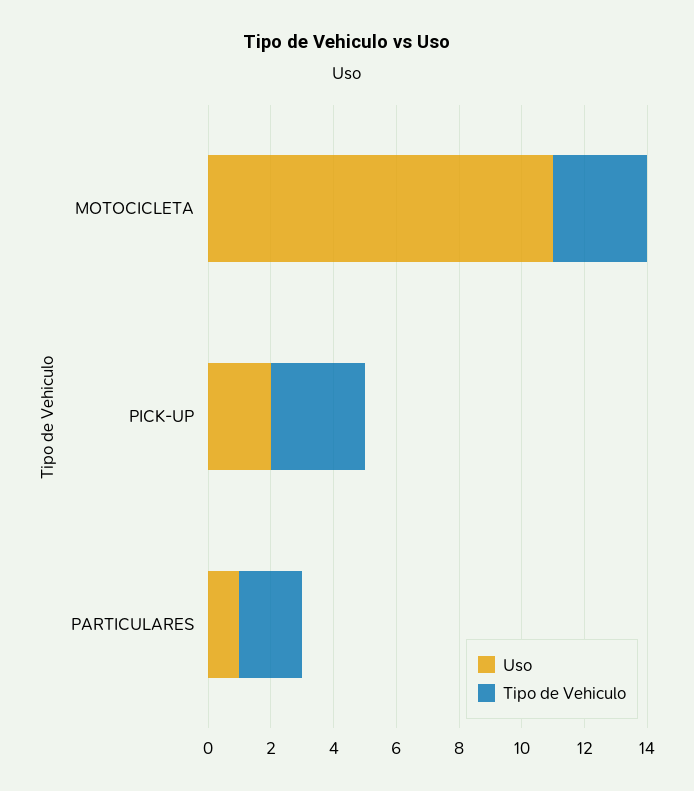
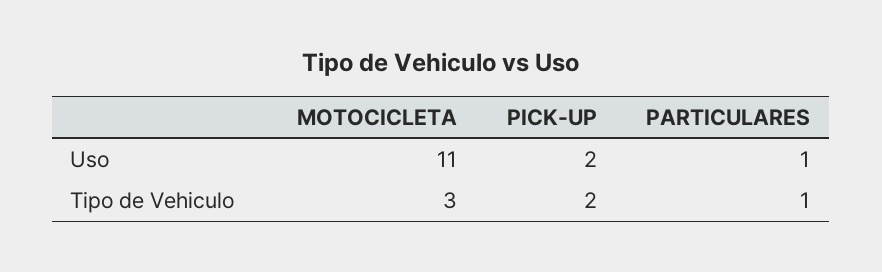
Tipo de Vehiculo, PICK-UP: 3 -> 2
Tipo de Vehiculo, PARTICULARES: 2 -> 1

